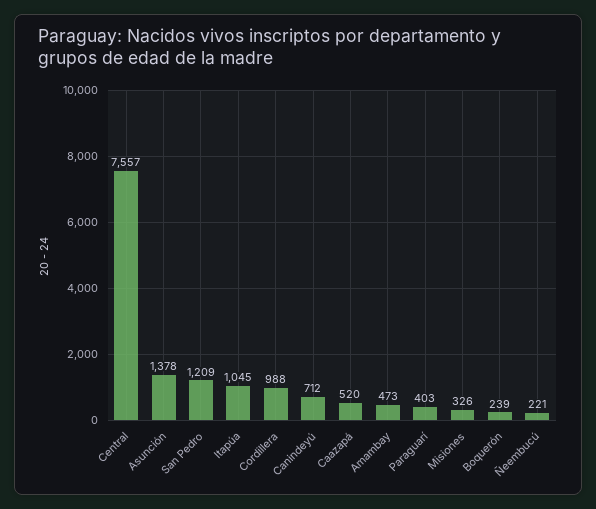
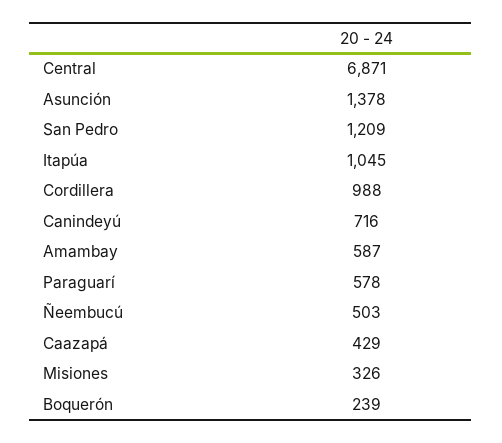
Central: 7557 -> 6871
Canindeyú: 712 -> 716
Caazapá: 520 -> 429
Amambay: 473 -> 587
Paraguarí: 403 -> 578
Ñeembucú: 221 -> 503

